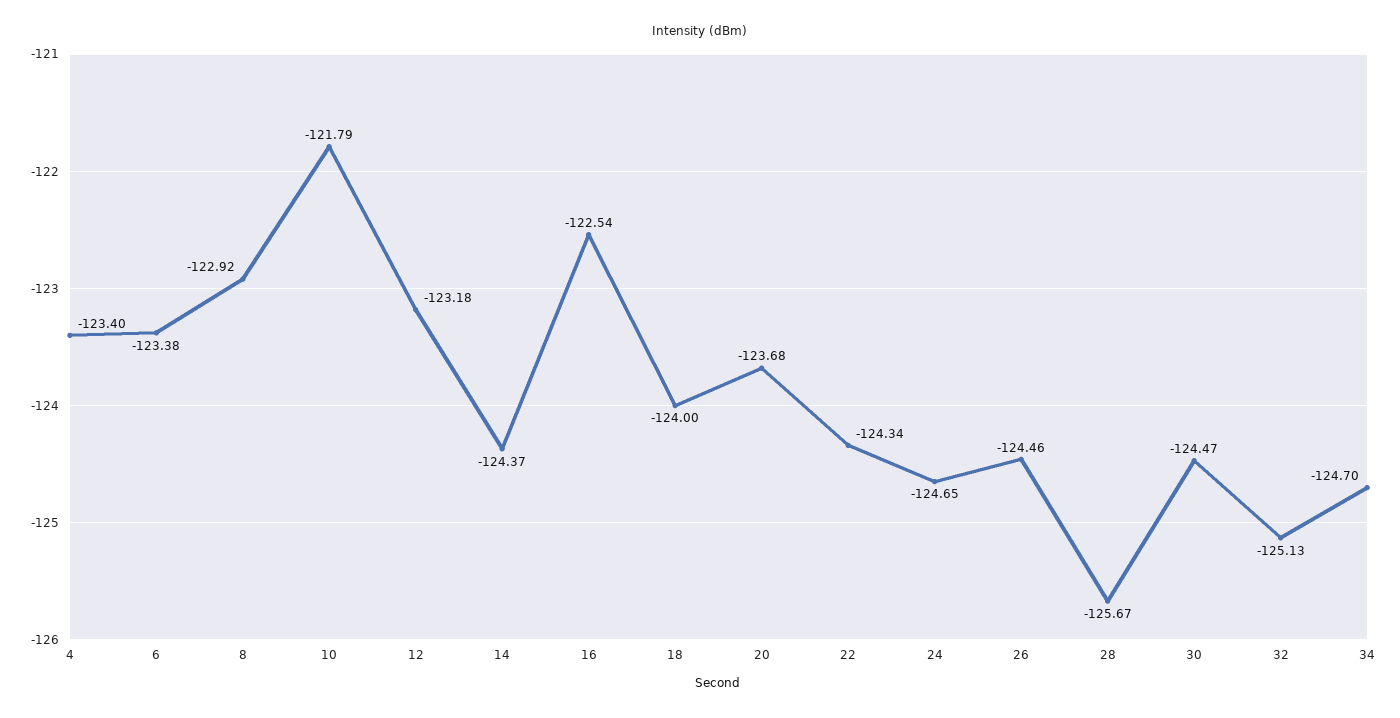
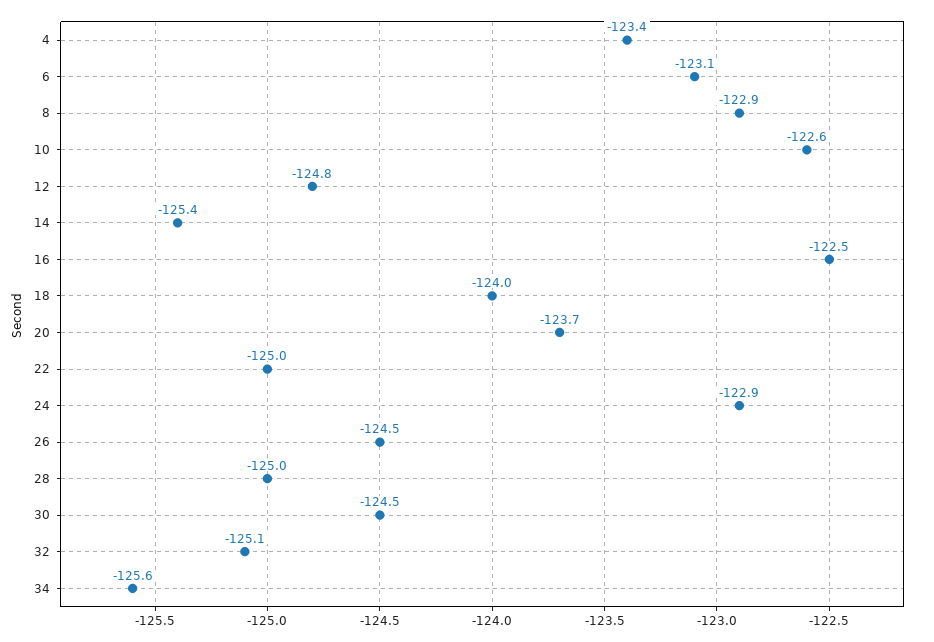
6: -123.38 -> -123.1
10: -121.79 -> -122.6
12: -123.18 -> -124.8
14: -124.37 -> -125.4
22: -124.34 -> -125
24: -124.65 -> -122.9
28: -125.67 -> -125
34: -124.7 -> -125.6

